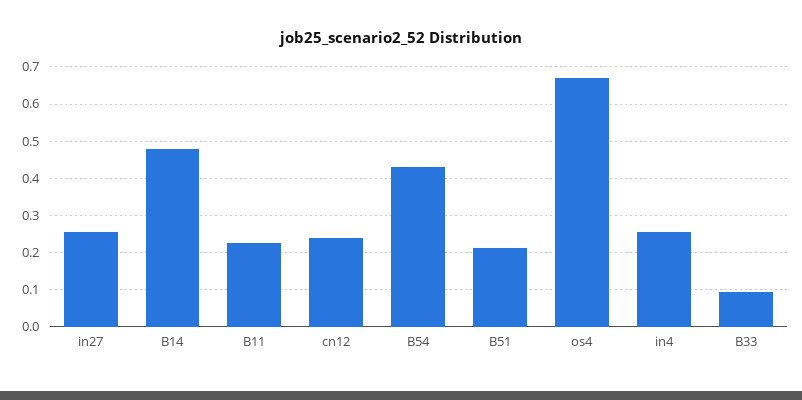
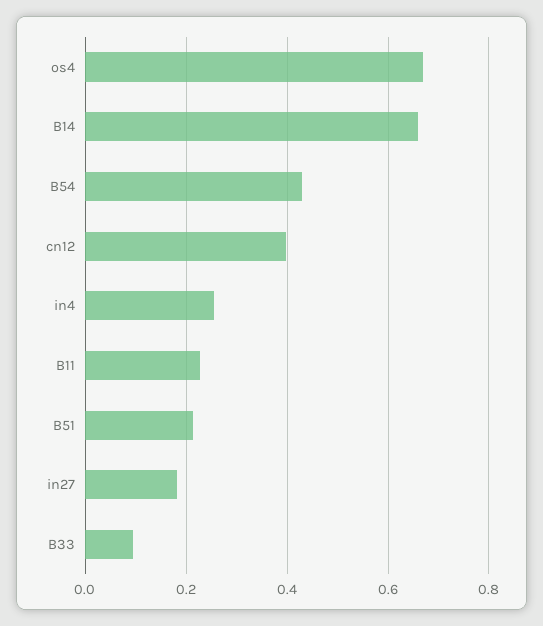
in27: 0.26 -> 0.18
B14: 0.48 -> 0.66
cn12: 0.24 -> 0.4

